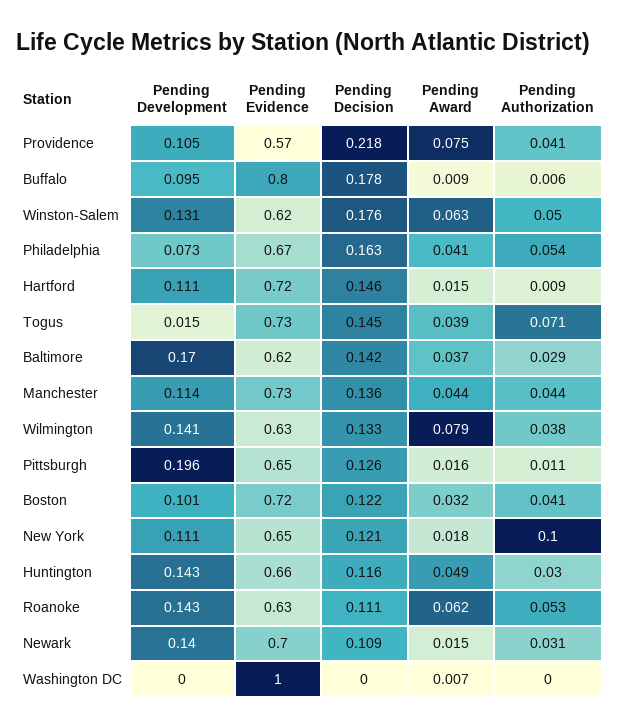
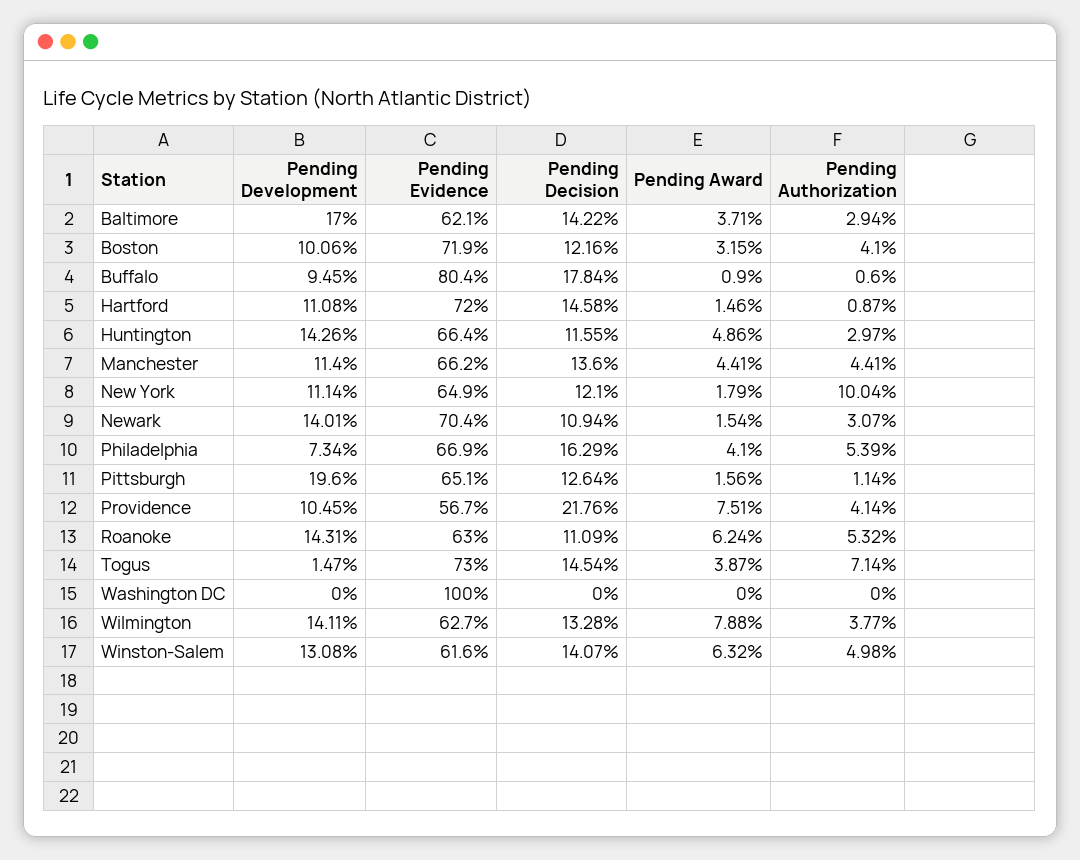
Pending Decision, Winston-Salem: 0.176 -> 0.1407
Pending Evidence, Manchester: 0.73 -> 0.662
Pending Award, Washington DC: 0.007 -> 0

